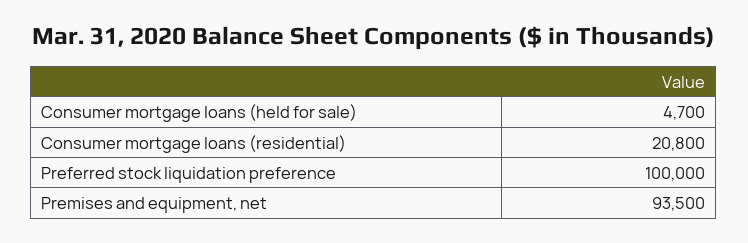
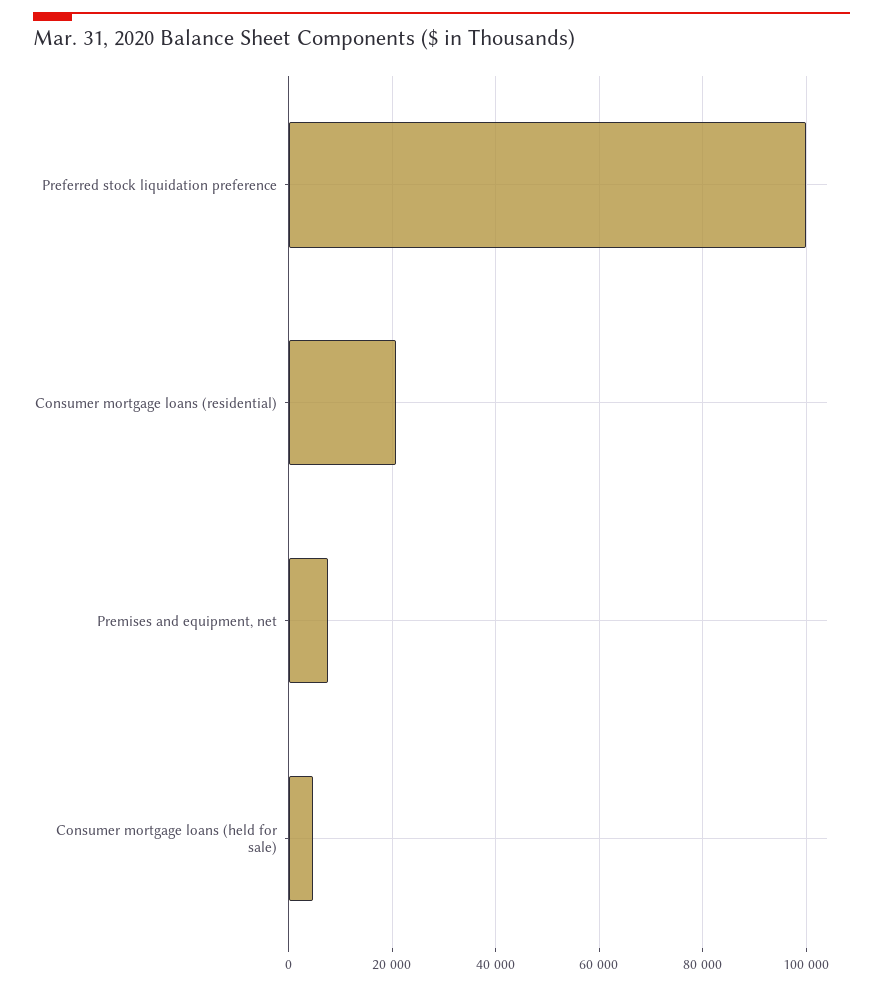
Premises and equipment, net: 93500 -> 8000

